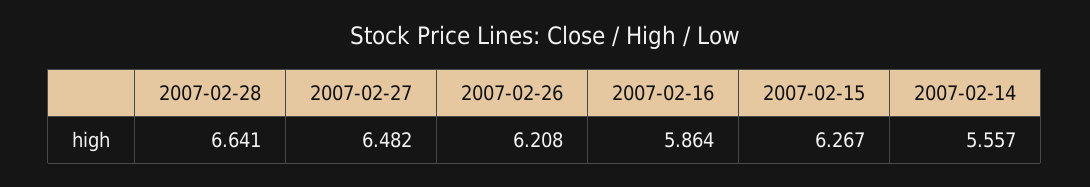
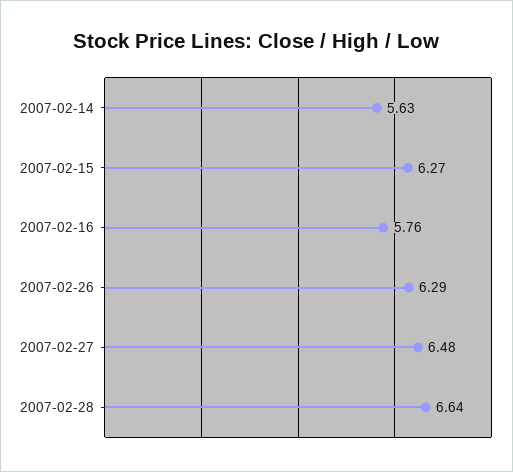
2007-02-26: 6.208 -> 6.29
2007-02-16: 5.864 -> 5.76
2007-02-14: 5.557 -> 5.63

